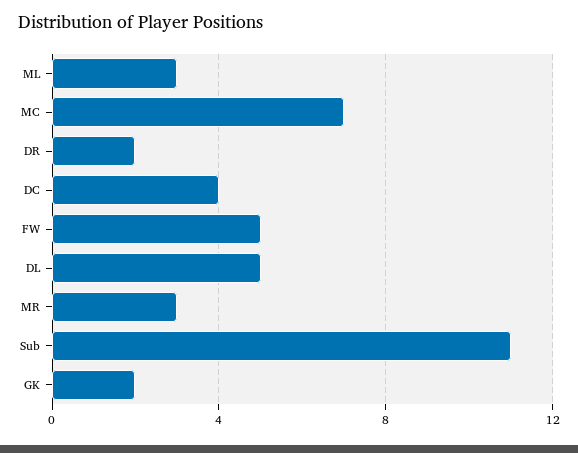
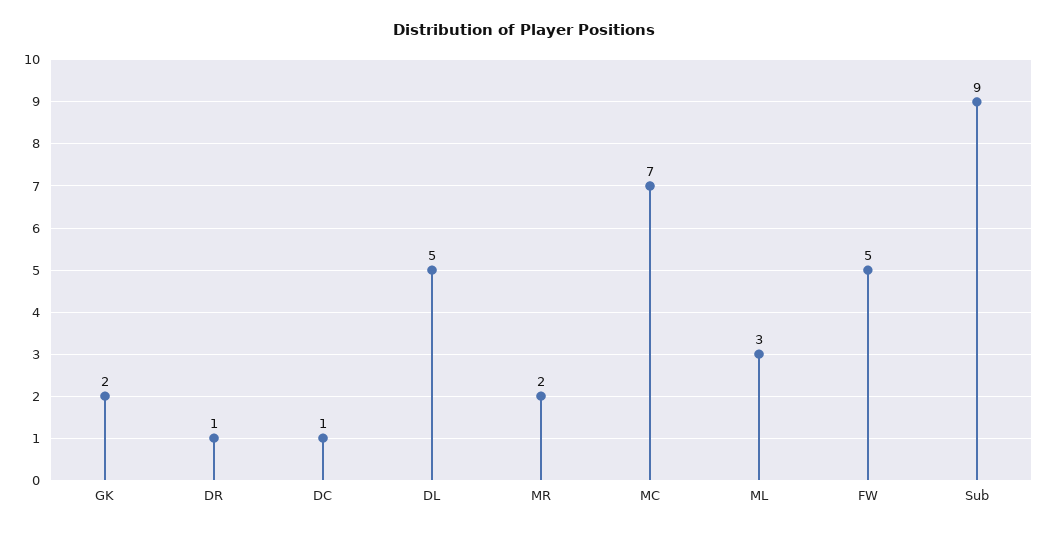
DR: 2 -> 1
DC: 4 -> 1
MR: 3 -> 2
Sub: 11 -> 9

